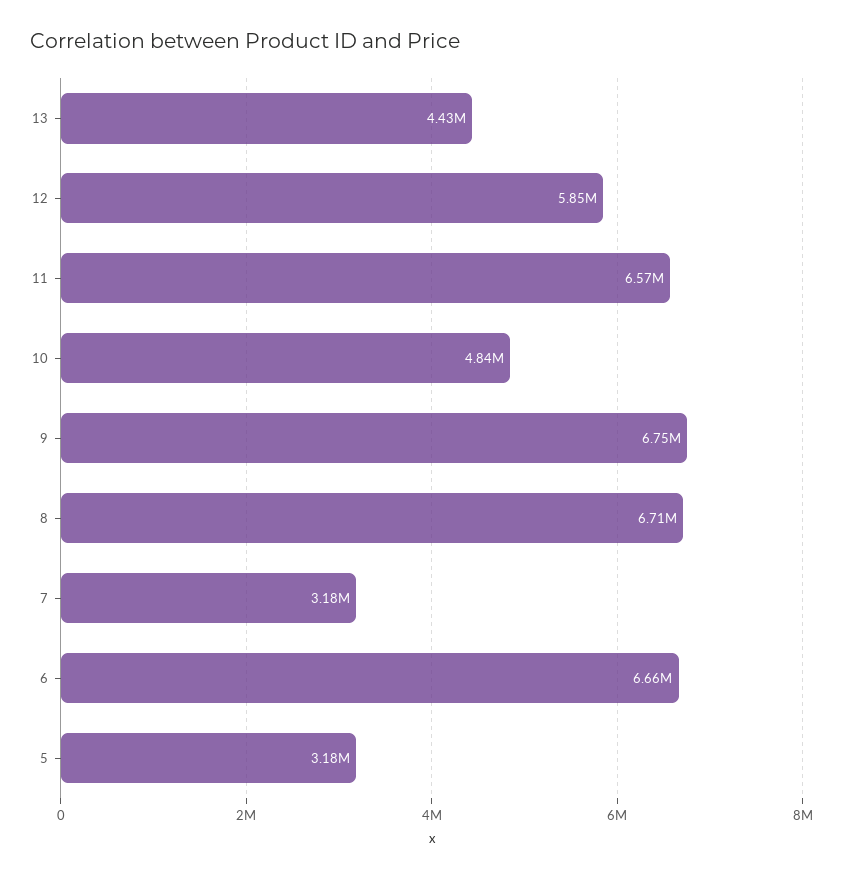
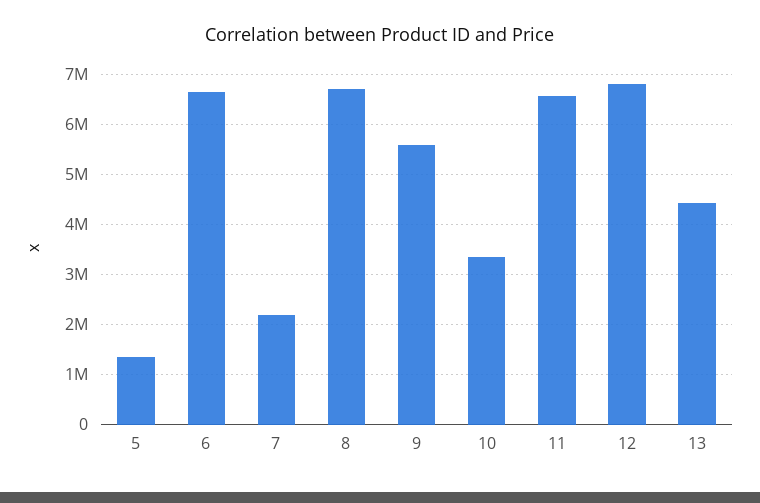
12: 5850000 -> 6800000
10: 4840000 -> 3400000
9: 6750000 -> 5600000
7: 3180000 -> 2200000
5: 3180000 -> 1400000

